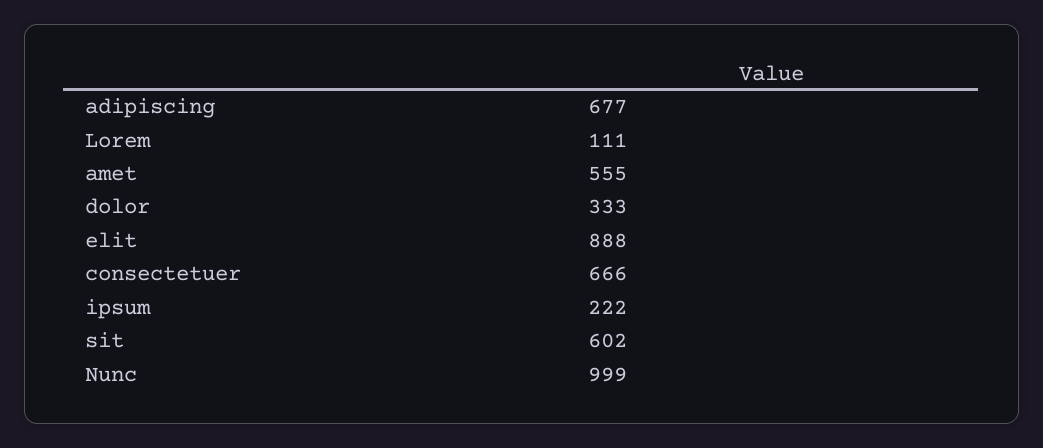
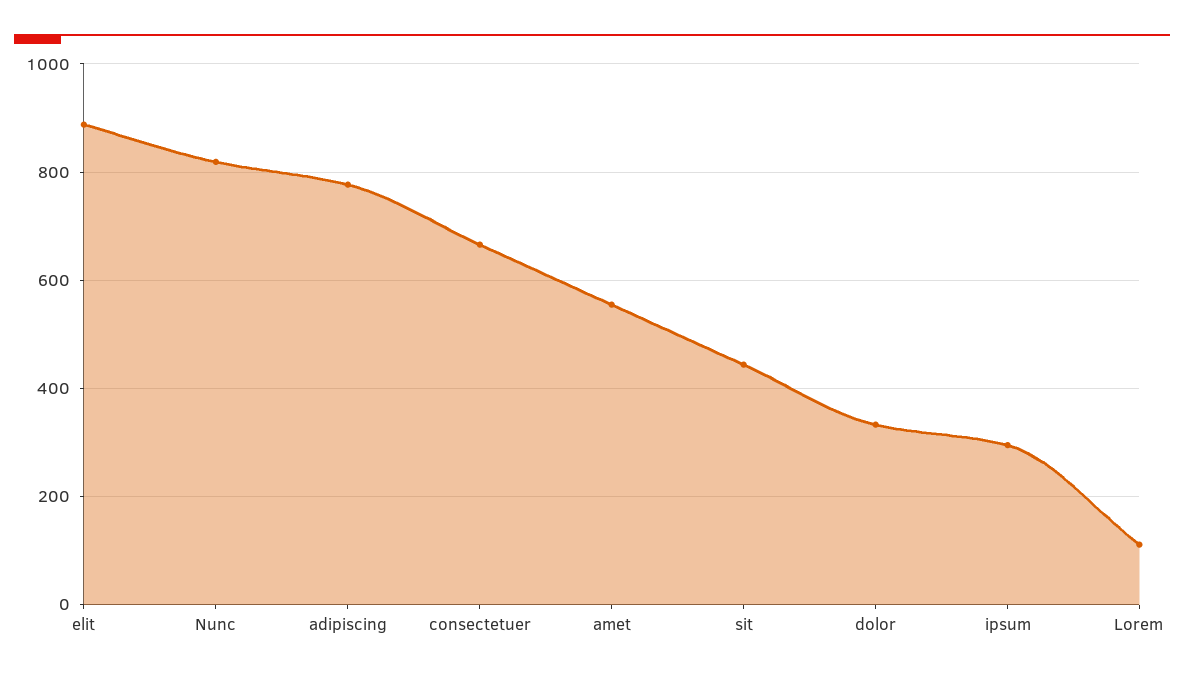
adipiscing: 677 -> 780
ipsum: 222 -> 300
sit: 602 -> 440
Nunc: 999 -> 820

